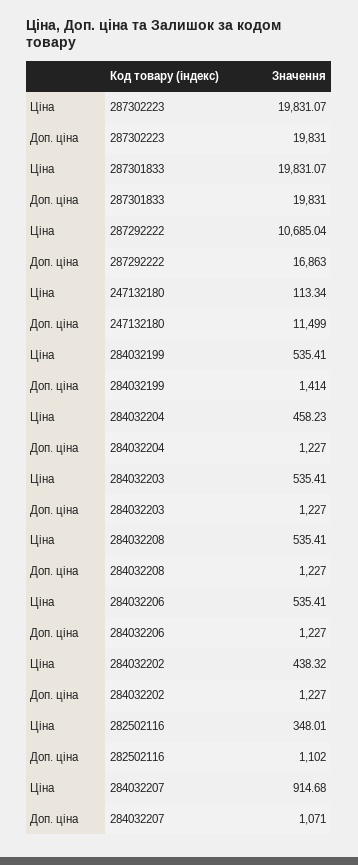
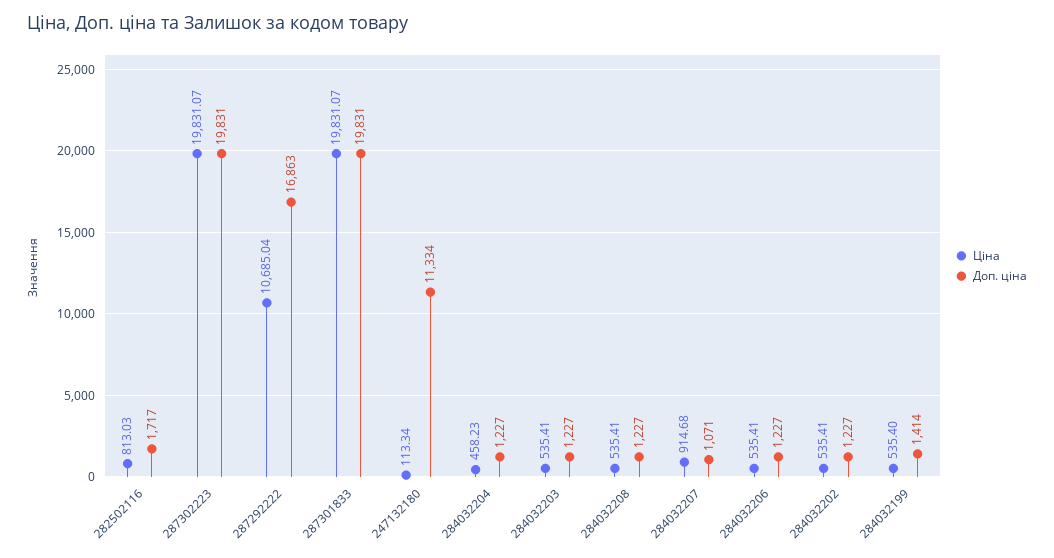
Доп. ціна, 247132180: 11499 -> 11334
Ціна, 284032199: 535.41 -> 535.4
Ціна, 284032202: 438.32 -> 535.41
Ціна, 282502116: 348.01 -> 813.03
Доп. ціна, 282502116: 1102 -> 1717

